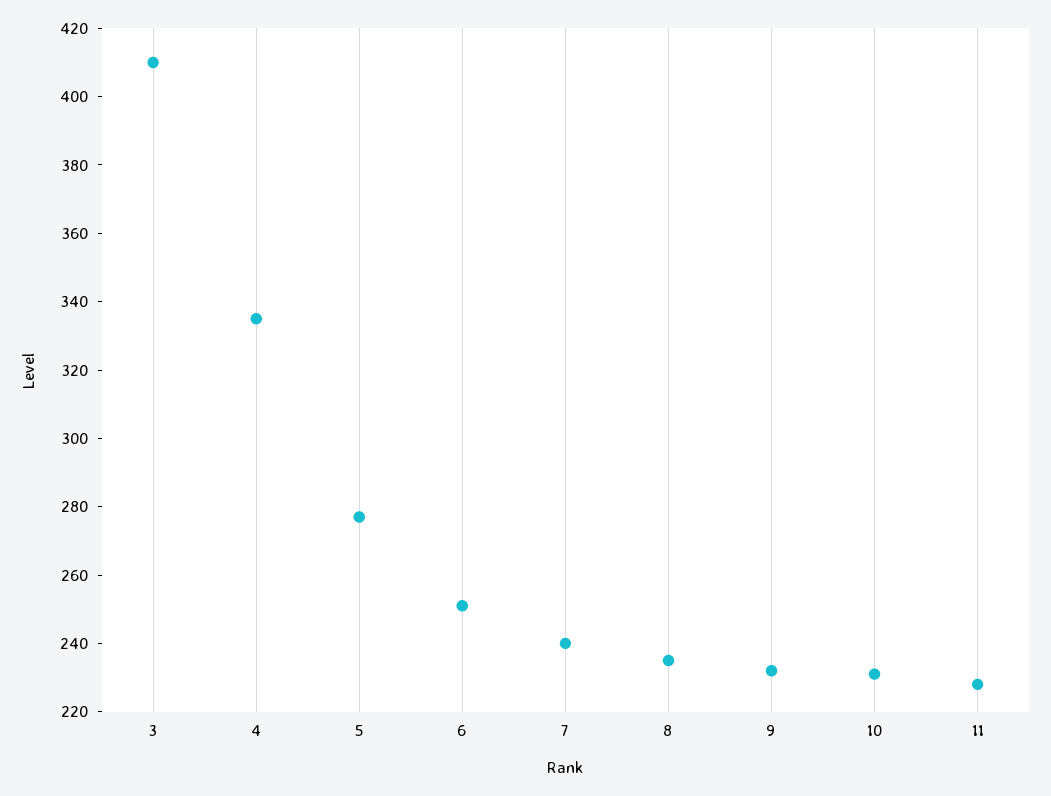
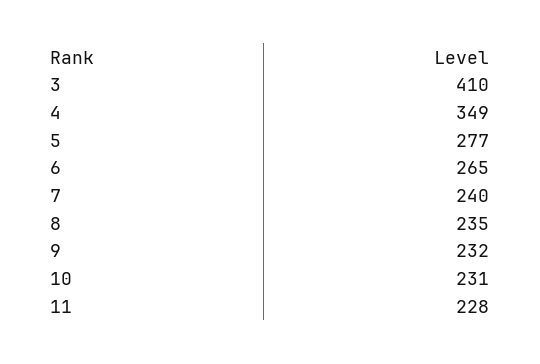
4: 335 -> 349
6: 250 -> 265

